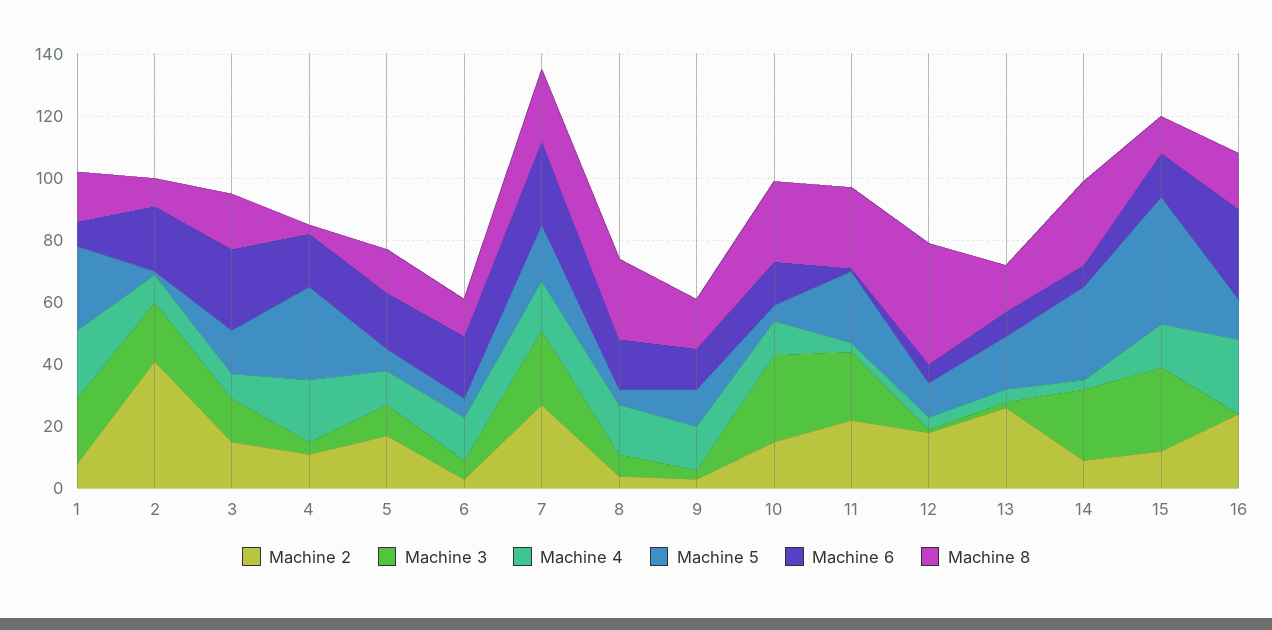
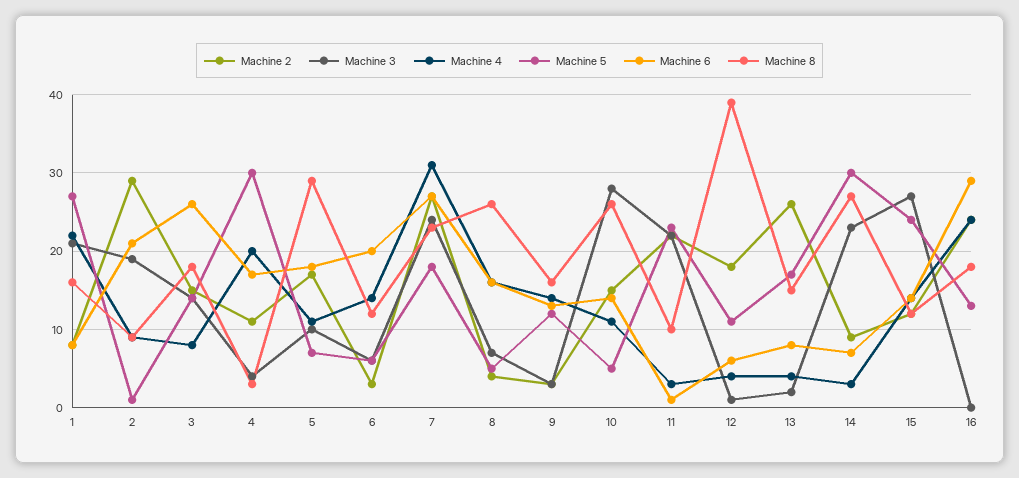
Machine 2, 2: 40 -> 29
Machine 8, 5: 15 -> 29
Machine 4, 7: 15 -> 31
Machine 8, 11: 25 -> 10
Machine 5, 15: 40 -> 24

